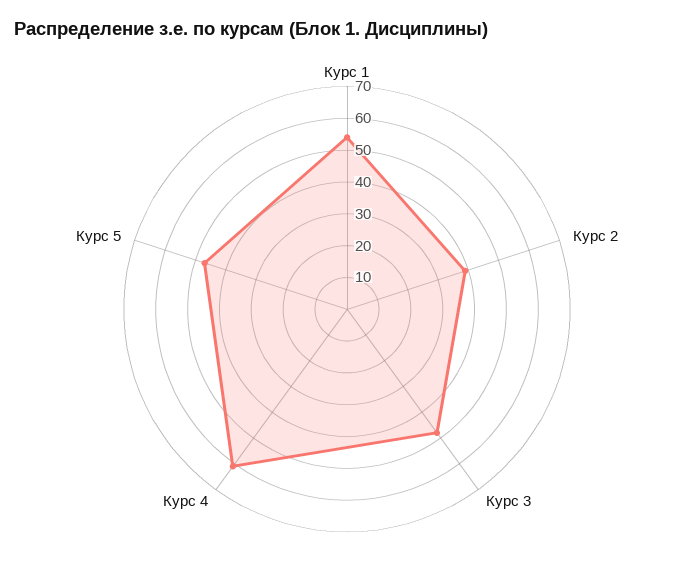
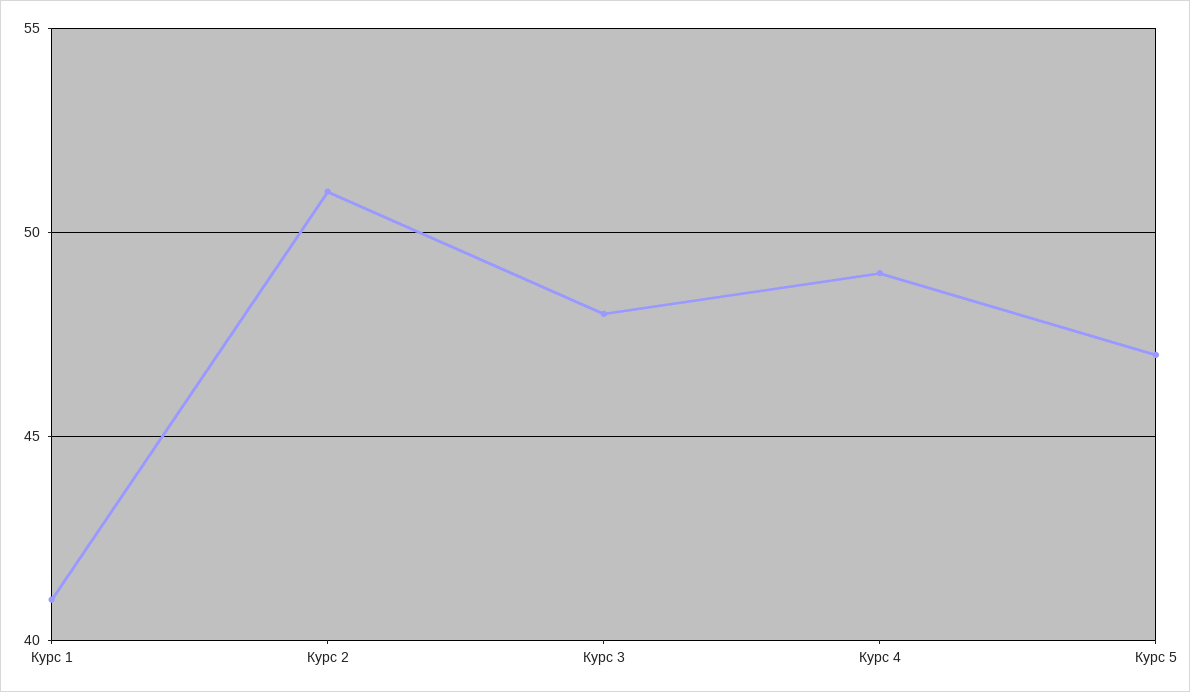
Курс 1: 55 -> 41
Курс 2: 40 -> 51
Курс 4: 60 -> 49

